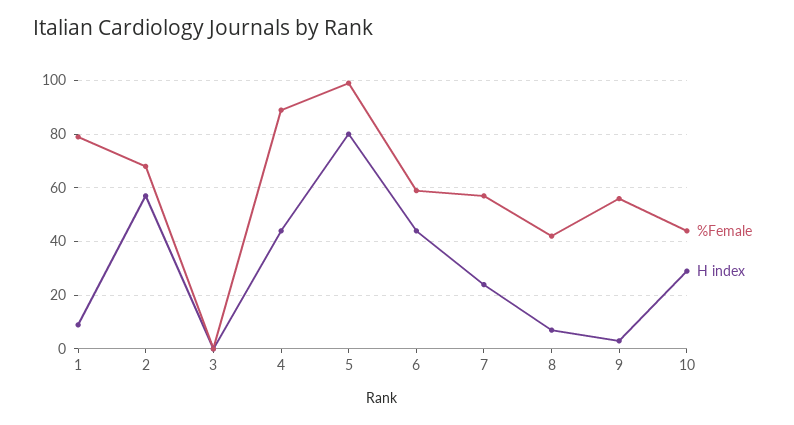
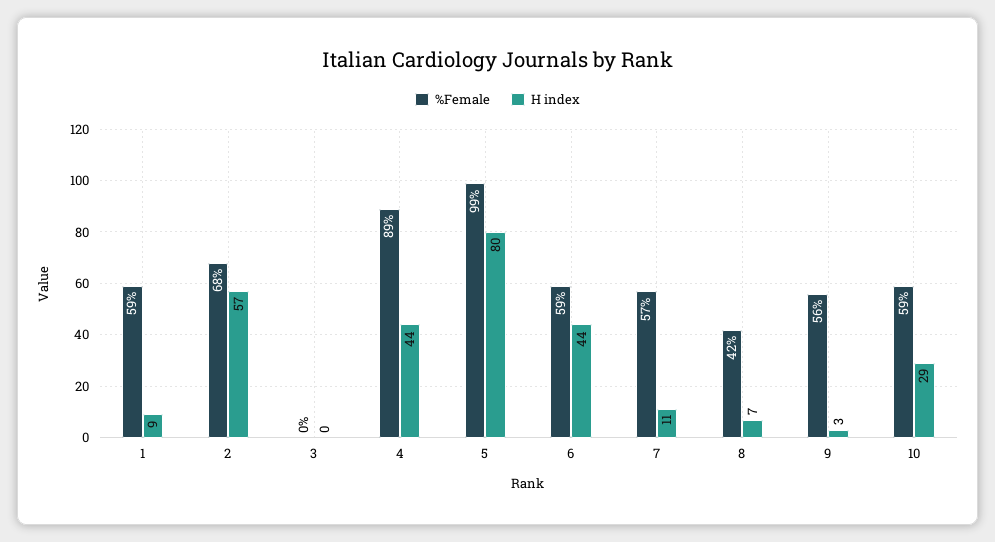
%Female, 1: 80 -> 59
H index, 7: 25 -> 11
%Female, 10: 45 -> 59

